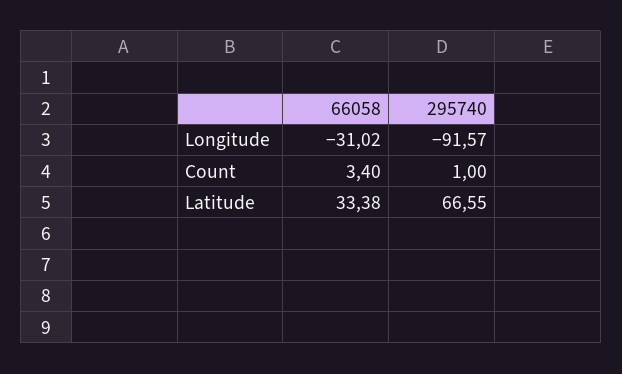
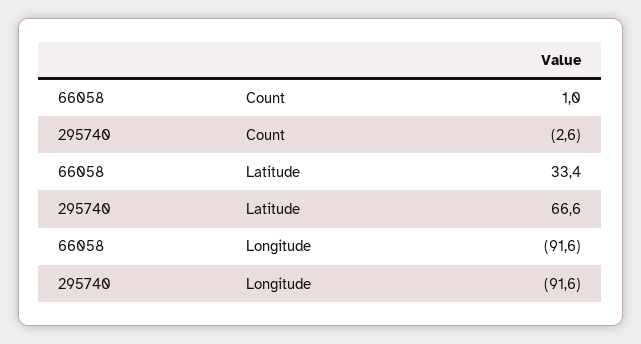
66058, Longitude: -31.02 -> -91.6
66058, Count: 3.4 -> 1
295740, Count: 1 -> -2.6

